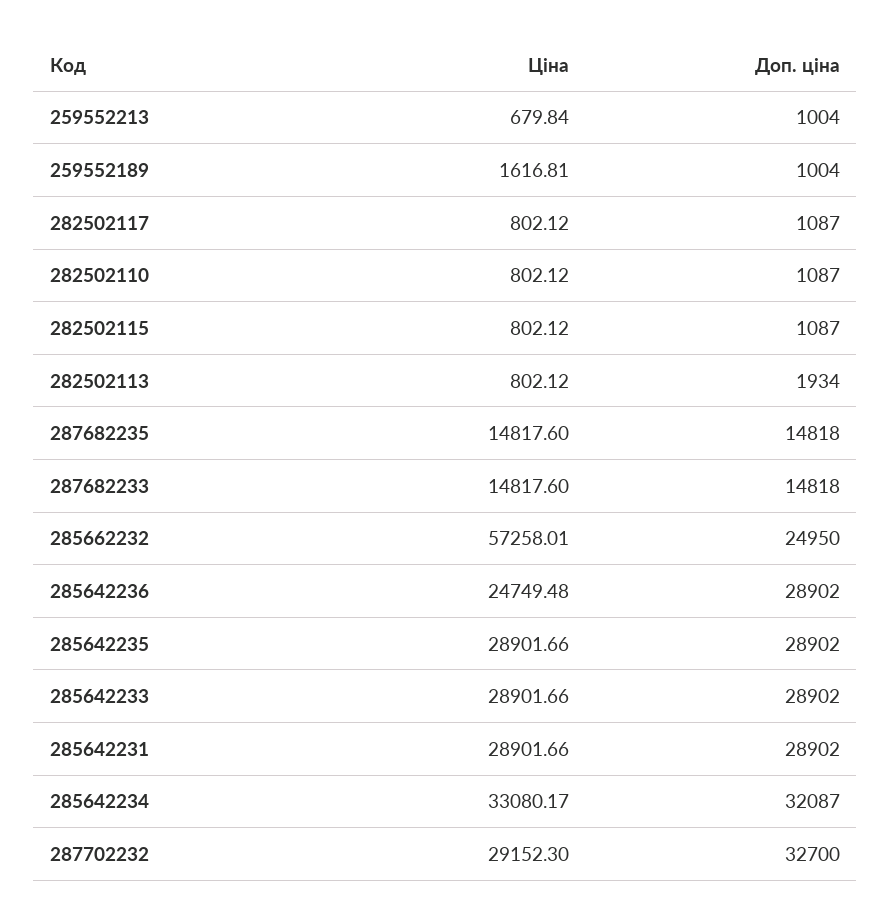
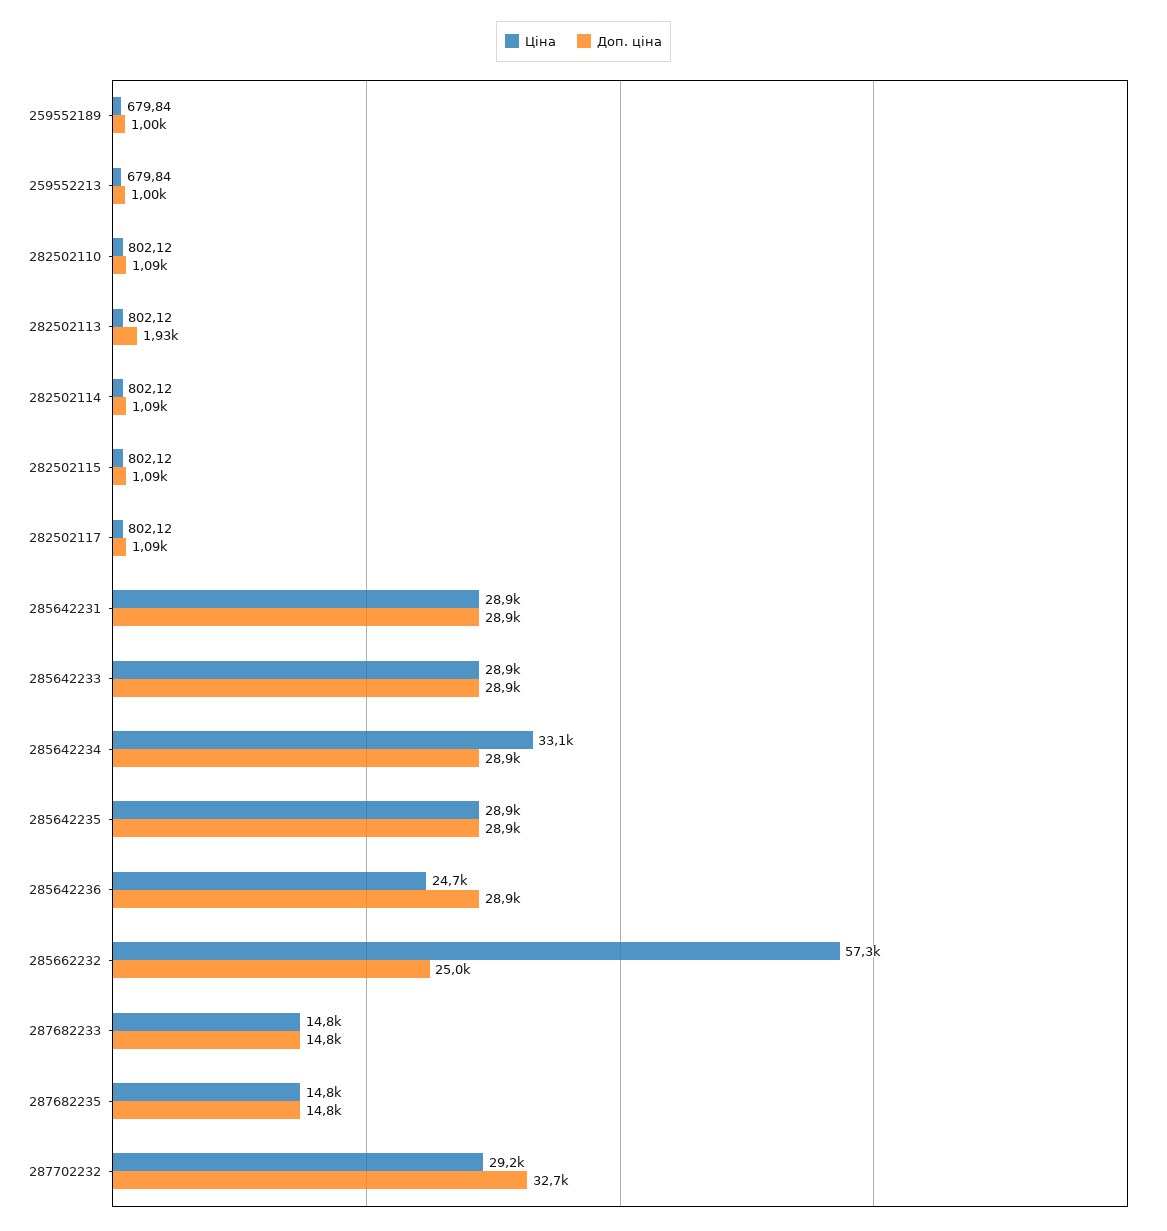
Ціна, 259552189: 1616.81 -> 679.84
Доп. ціна, 285642234: 32087 -> 28900
Ціна, 282502114: none -> 802.12
Доп. ціна, 282502114: none -> 1090

